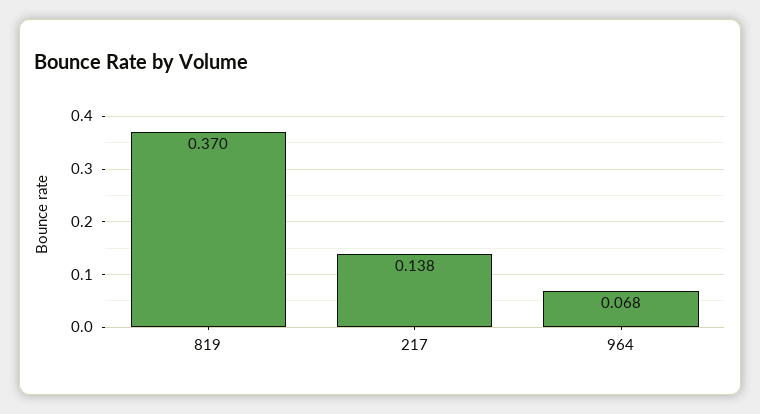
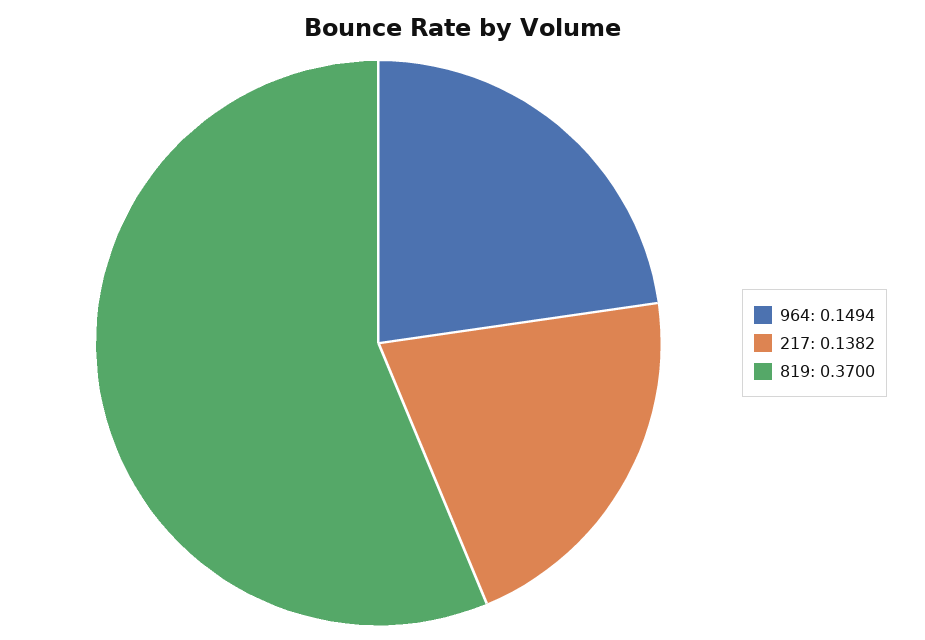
964: 0.068 -> 0.1494

